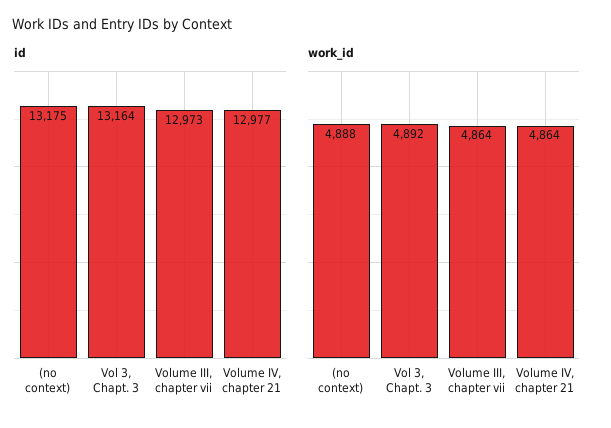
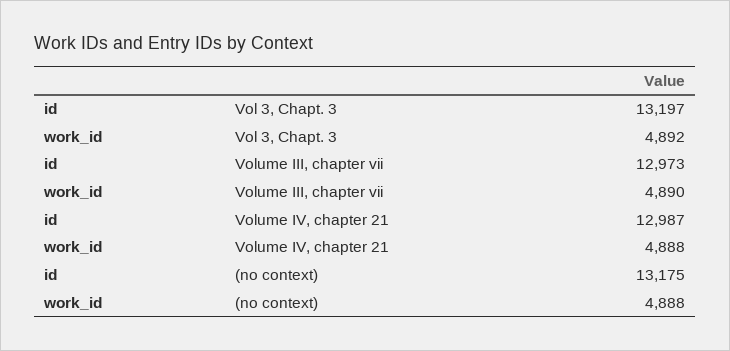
id, Vol 3, Chapt. 3: 13164 -> 13197
id, Volume IV, chapter 21: 12977 -> 12987
work_id, Volume III, chapter vii: 4864 -> 4890
work_id, Volume IV, chapter 21: 4864 -> 4888

